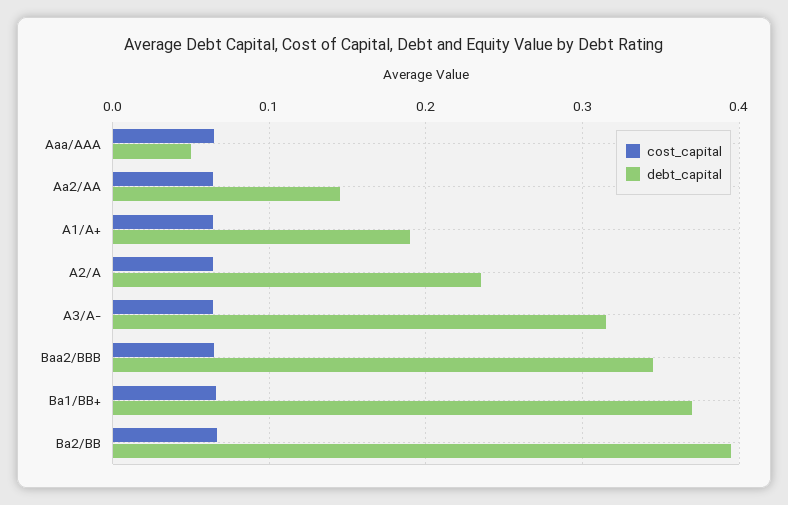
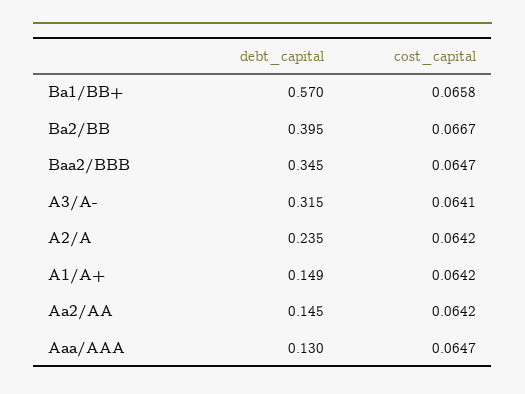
debt_capital, Aaa/AAA: 0.05 -> 0.13
debt_capital, A1/A+: 0.19 -> 0.149
debt_capital, Ba1/BB+: 0.37 -> 0.57

